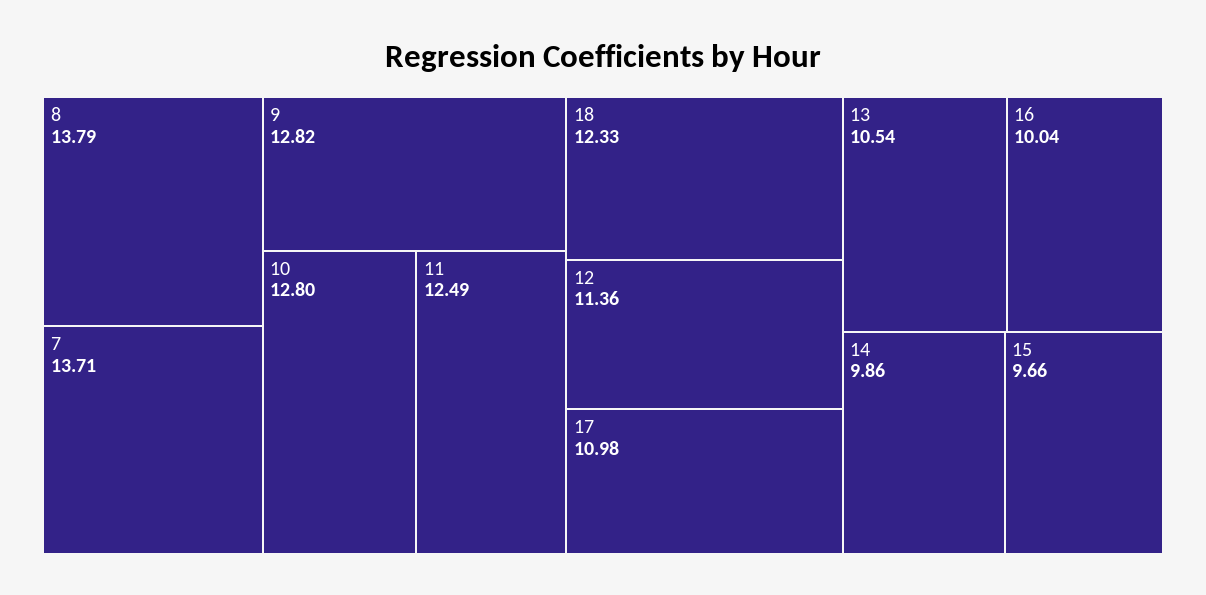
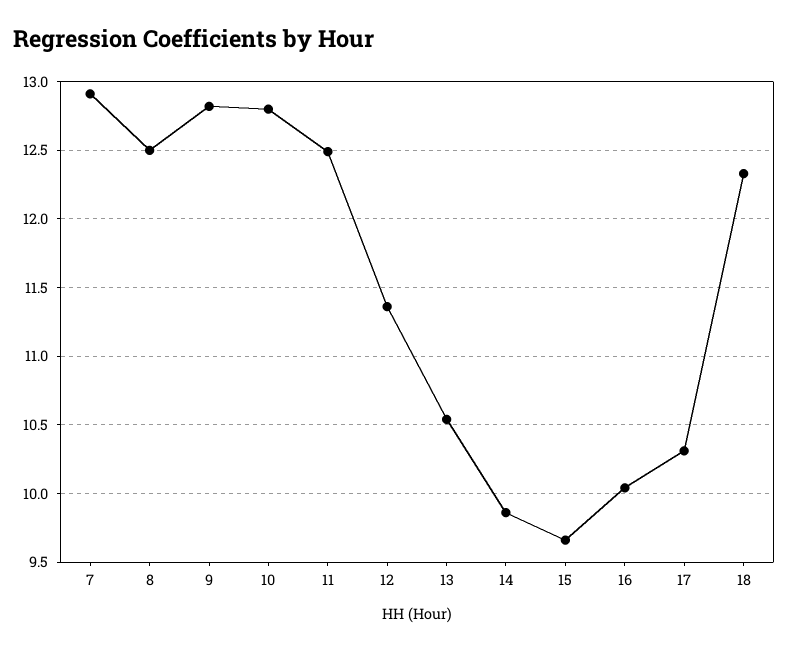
8: 13.79 -> 12.5
7: 13.71 -> 12.9
17: 10.98 -> 10.3

